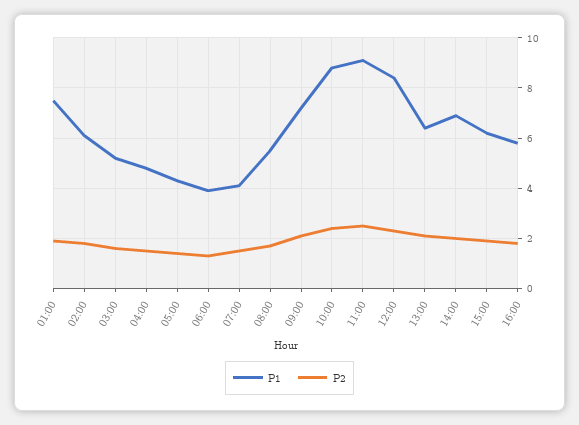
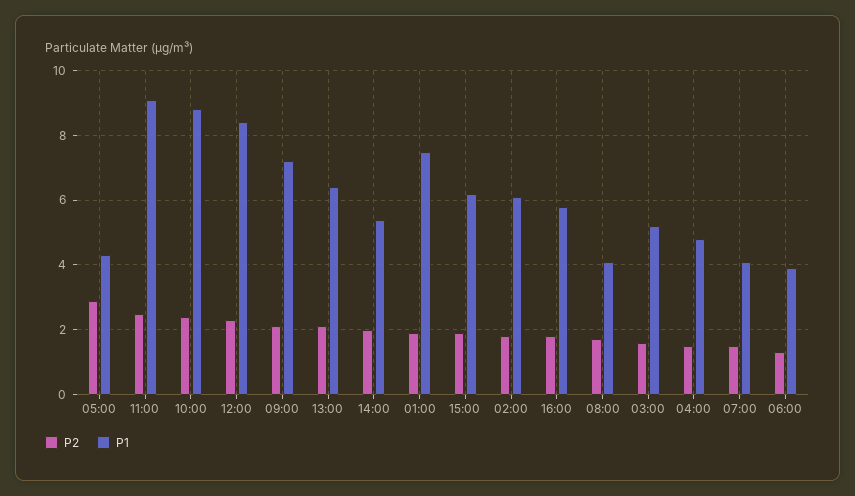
P2, 05:00: 1.5 -> 3
P1, 08:00: 5.5 -> 4
P1, 14:00: 7 -> 5.5

